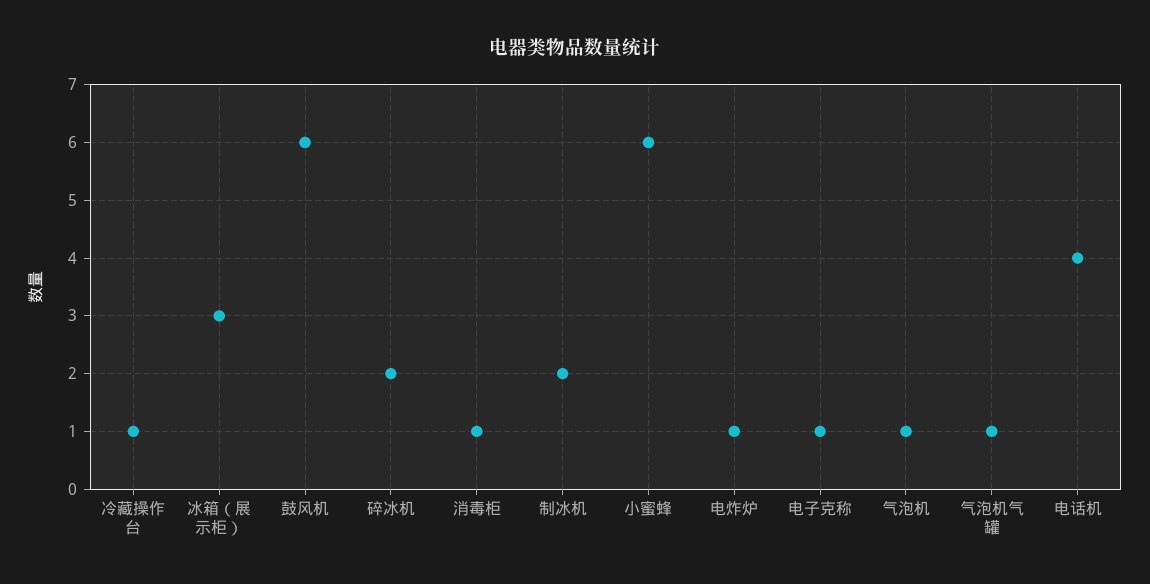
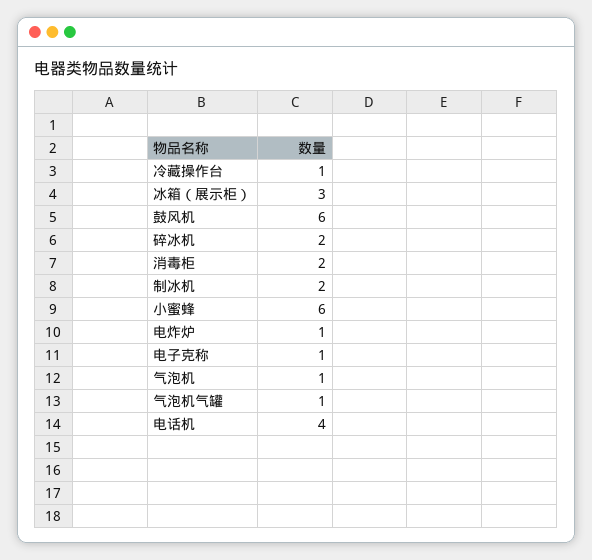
消毒柜: 1 -> 2

